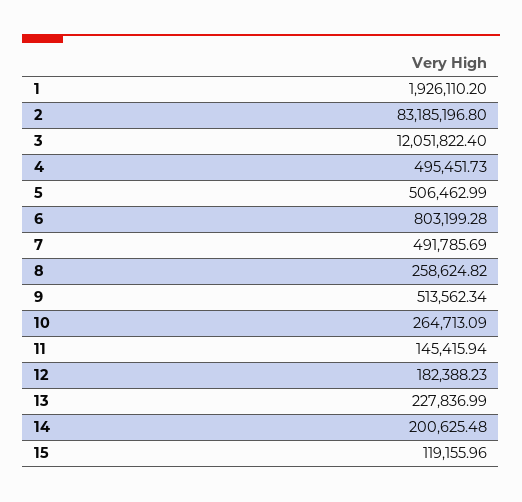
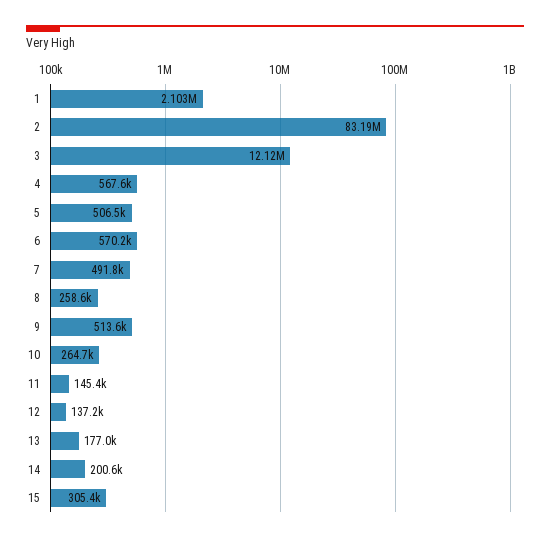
1: 1926110.2 -> 2103000
3: 12051822.4 -> 12120000
4: 495451.73 -> 567600
6: 803199.28 -> 570200
12: 182388.23 -> 137200
13: 227836.99 -> 177000
15: 119155.96 -> 305400

